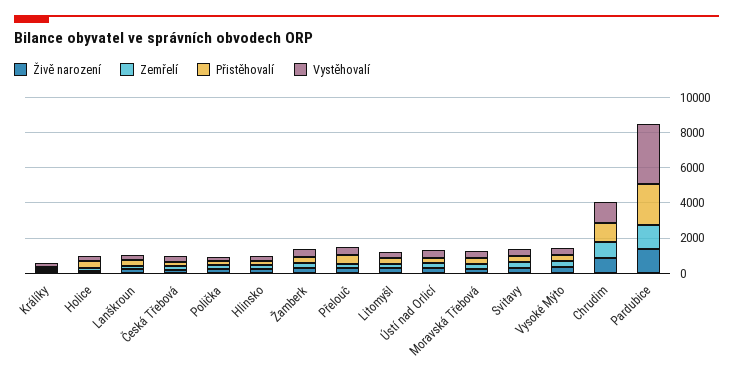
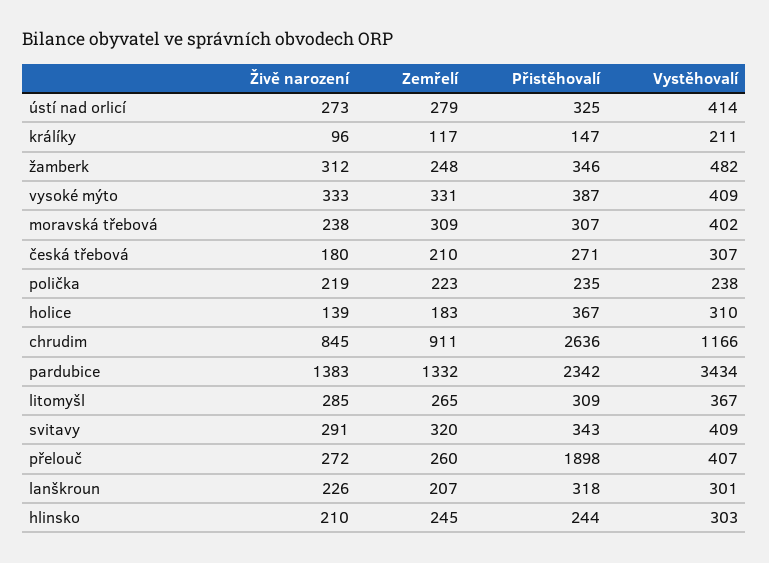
Přistěhovalí, Přelouč: 500 -> 1898
Přistěhovalí, Chrudim: 1000 -> 2636

